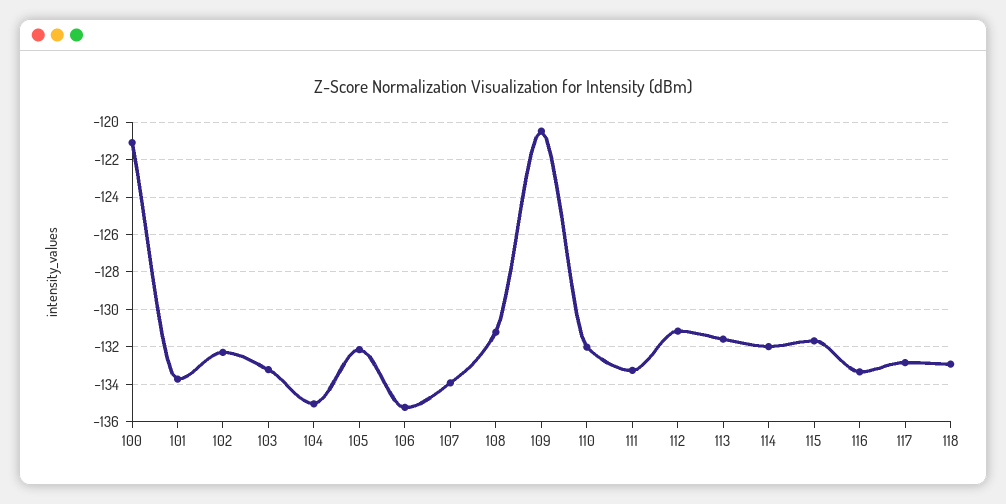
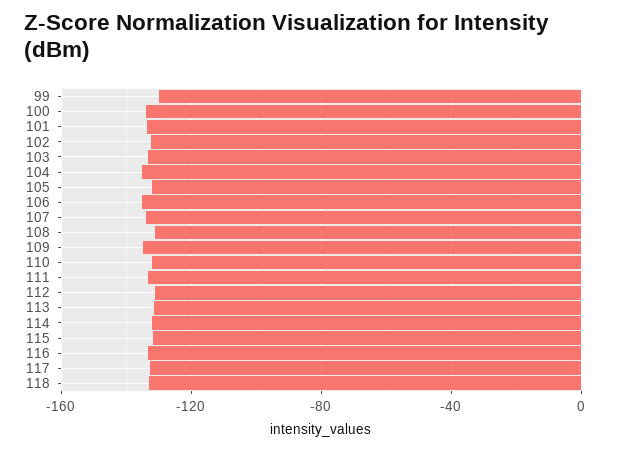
100: -121 -> -135
109: -120.5 -> -135
99: none -> -130

